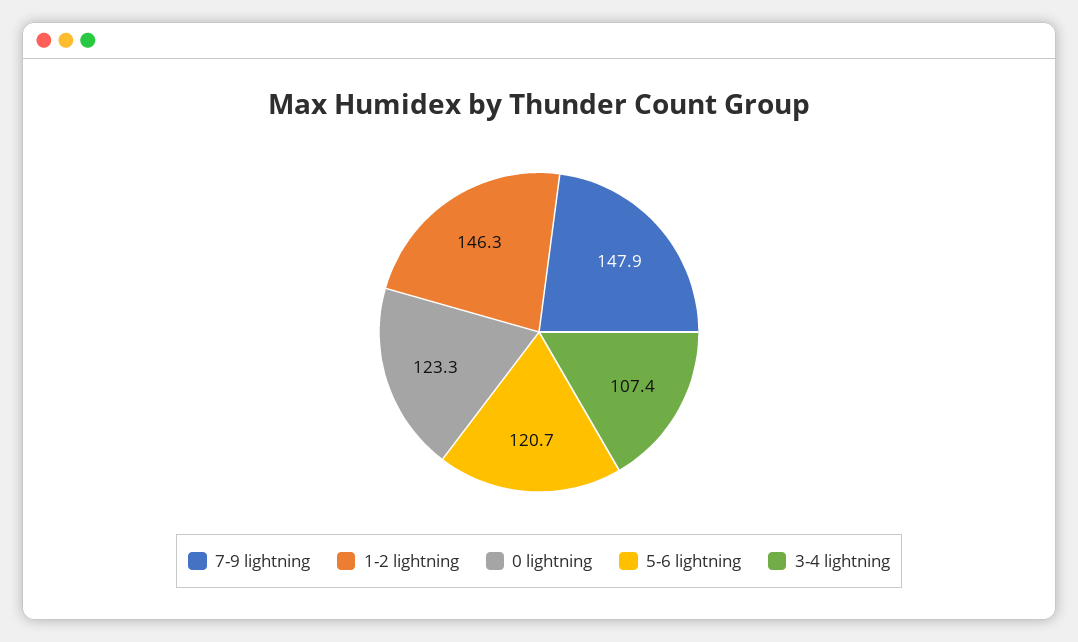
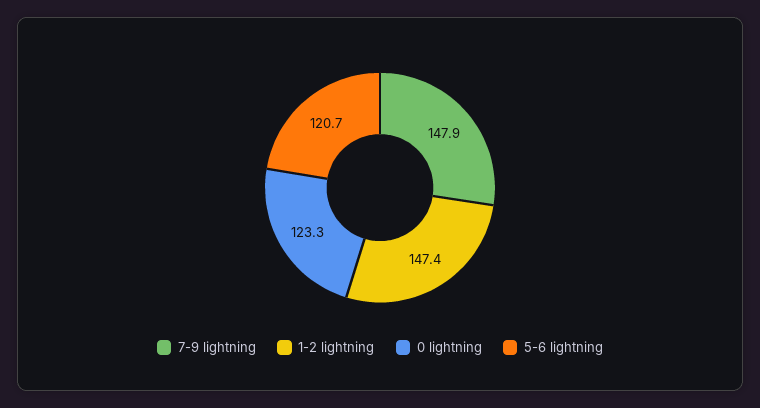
1-2 lightning: 146.3 -> 147.4
3-4 lightning: 107.4 -> none

